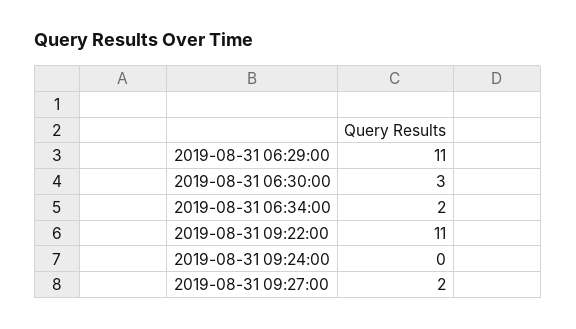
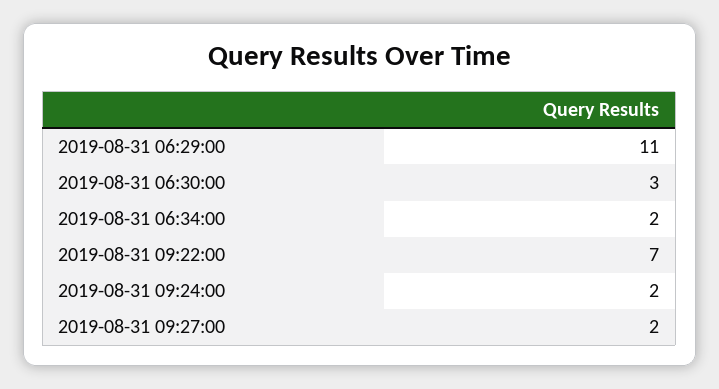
2019-08-31 09:22:00: 11 -> 7
2019-08-31 09:24:00: 0 -> 2

